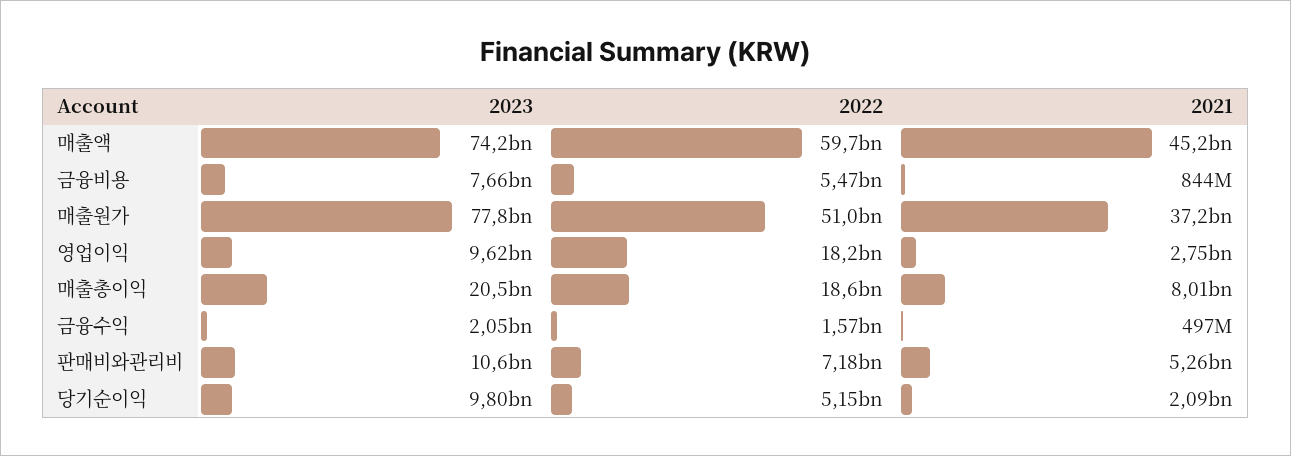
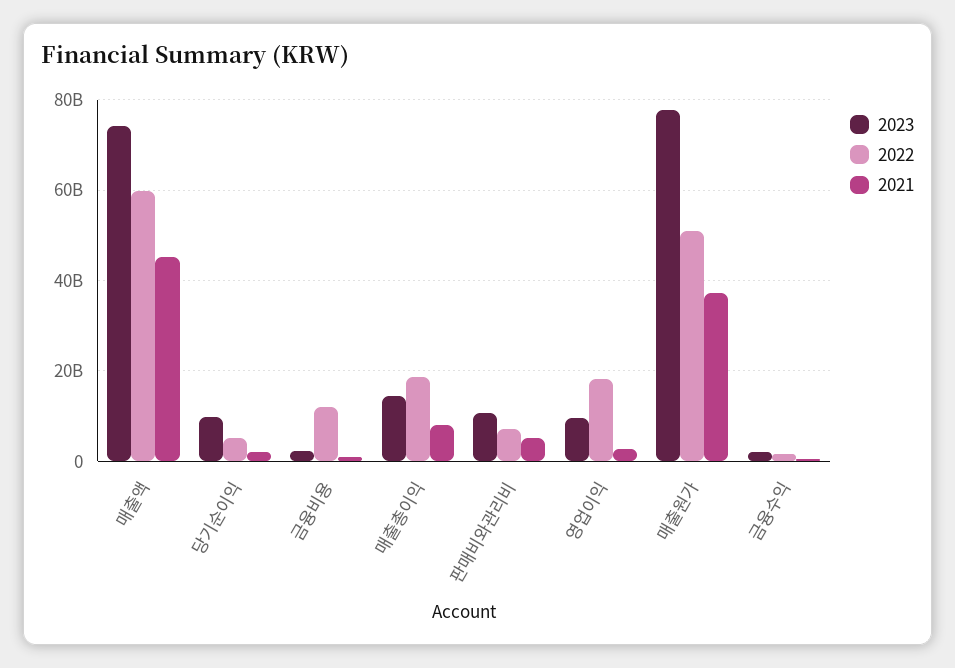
2023, 금융비용: 7660000000 -> 2000000000
2022, 금융비용: 5470000000 -> 12000000000
2023, 매출총이익: 20500000000 -> 14000000000

